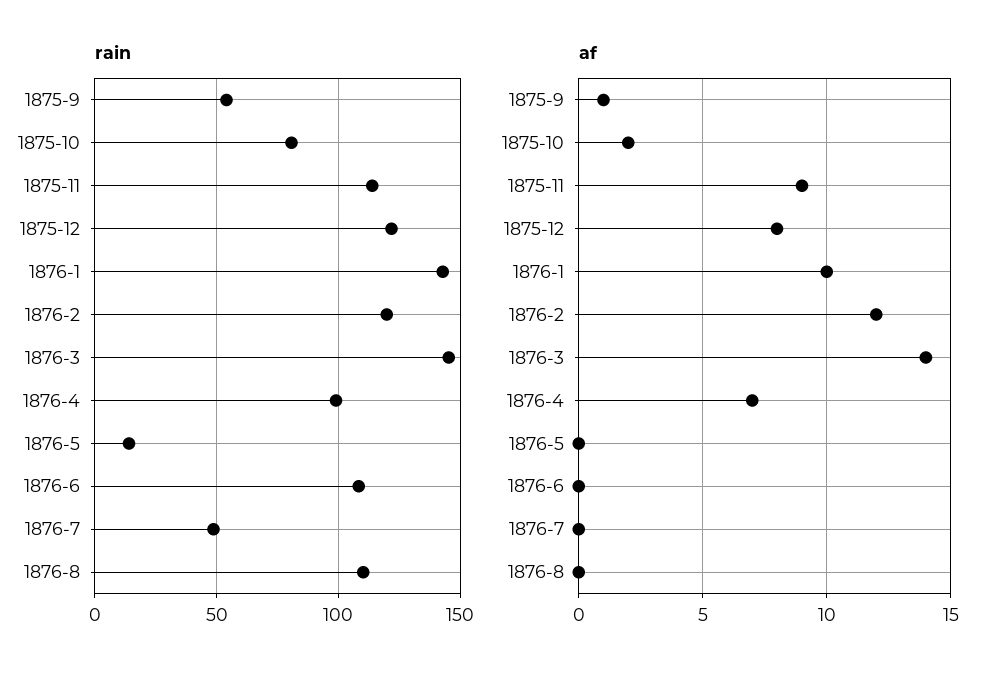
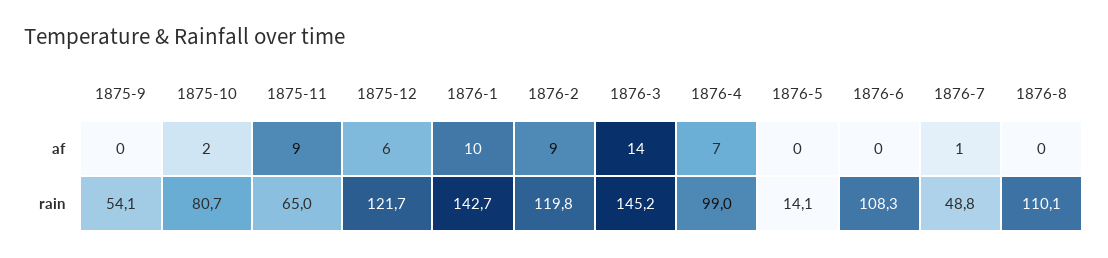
rain, 1875-11: 115 -> 65
af, 1875-9: 1 -> 0
af, 1875-12: 8 -> 6
af, 1876-2: 12 -> 9
af, 1876-7: 0 -> 1

